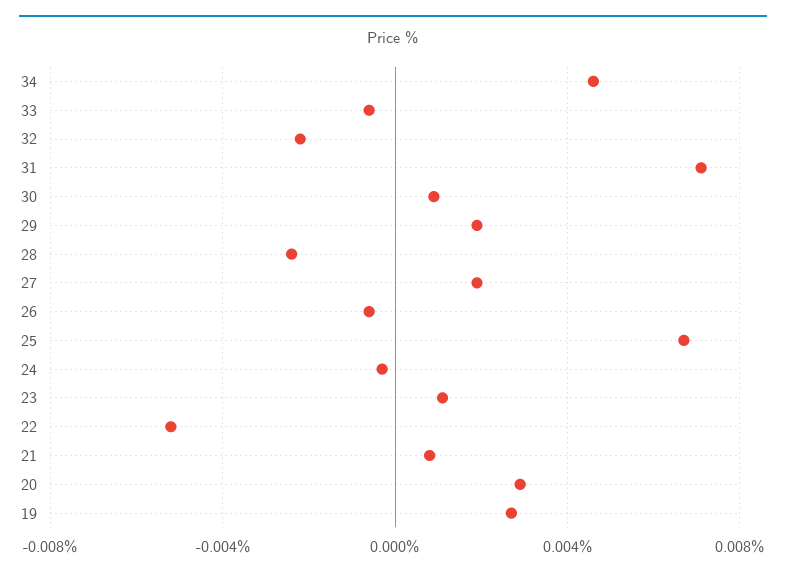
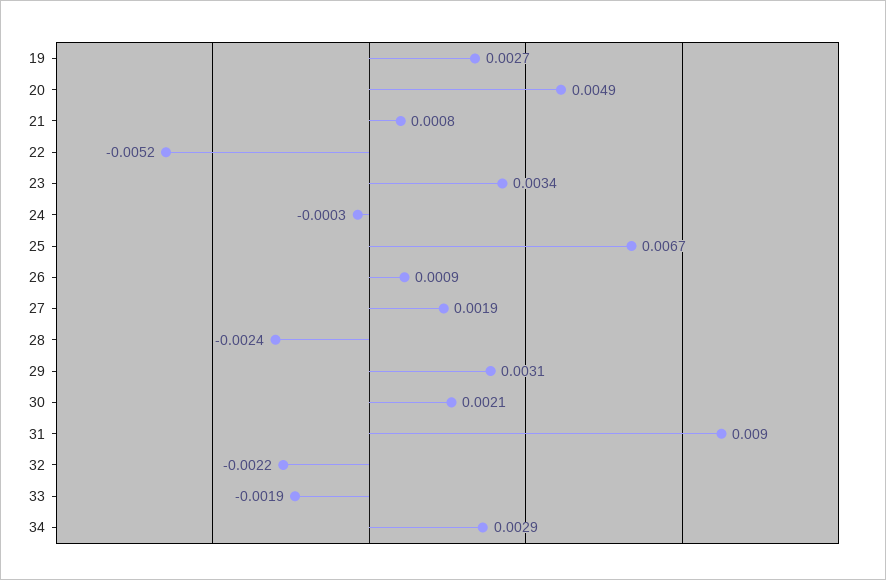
34: 0.0045 -> 0.0029
33: -0.0005 -> -0.0019
31: 0.007 -> 0.009
30: 0.001 -> 0.0021
29: 0.002 -> 0.0031
26: -0.0005 -> 0.0009
23: 0.001 -> 0.0034
20: 0.003 -> 0.0049

